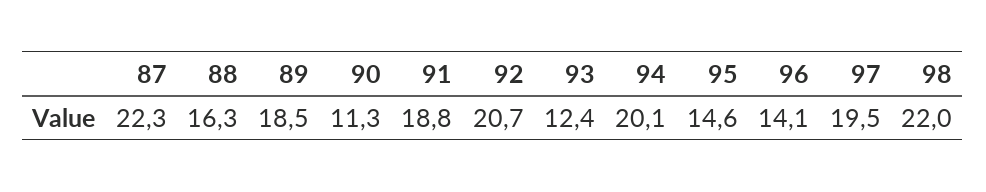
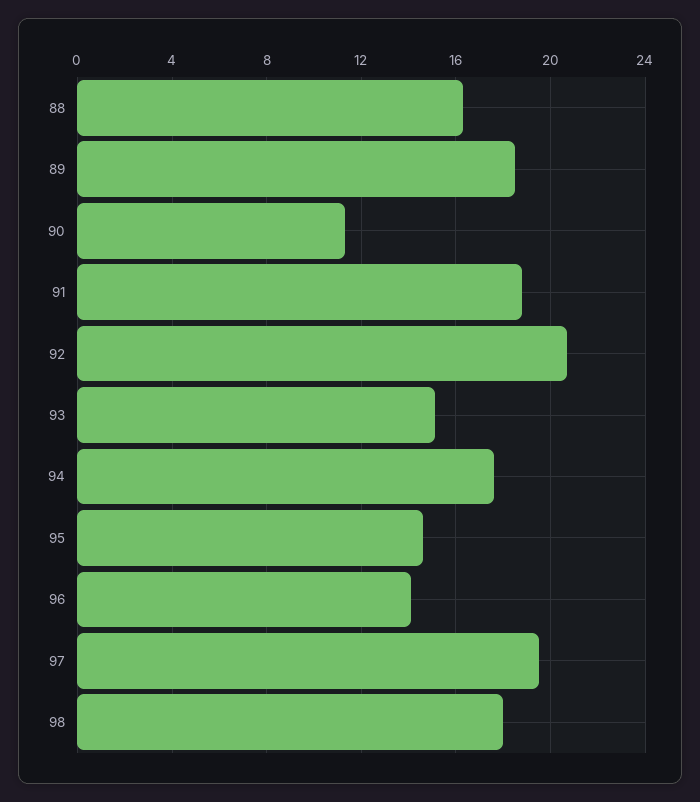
87: 22.3 -> none
93: 12.4 -> 15
94: 20.1 -> 17.5
98: 22 -> 18

